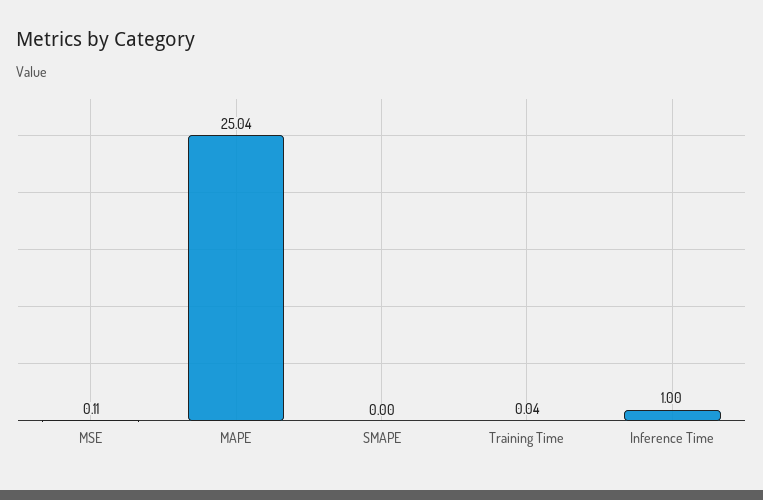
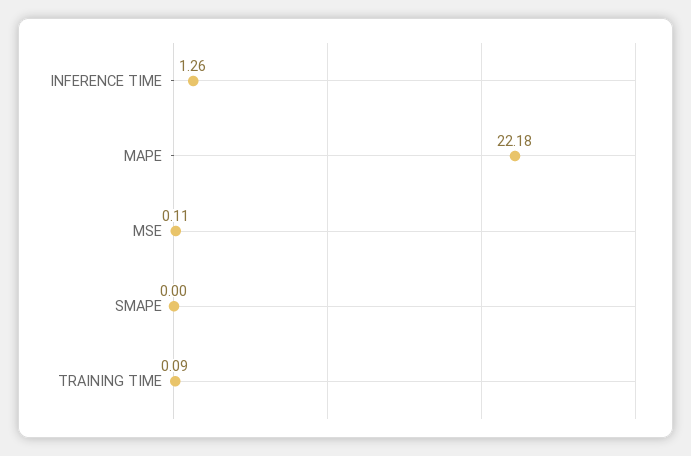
MAPE: 25.04 -> 22.18
Training Time: 0.04 -> 0.09
Inference Time: 1 -> 1.26

